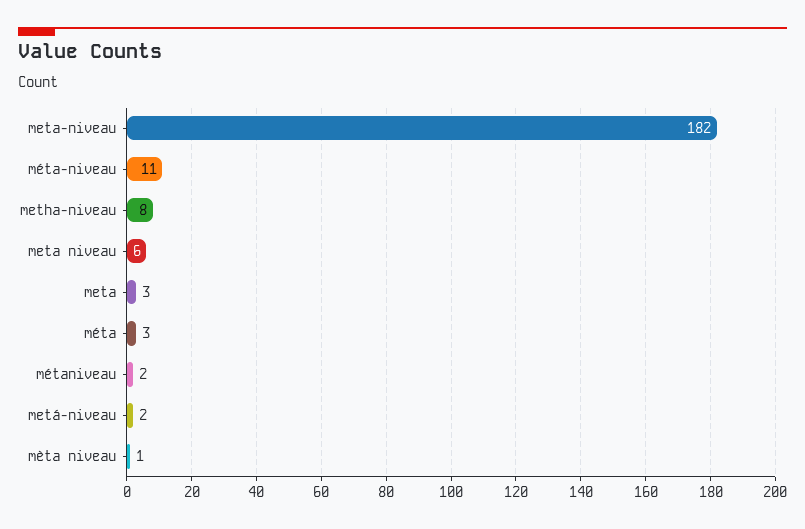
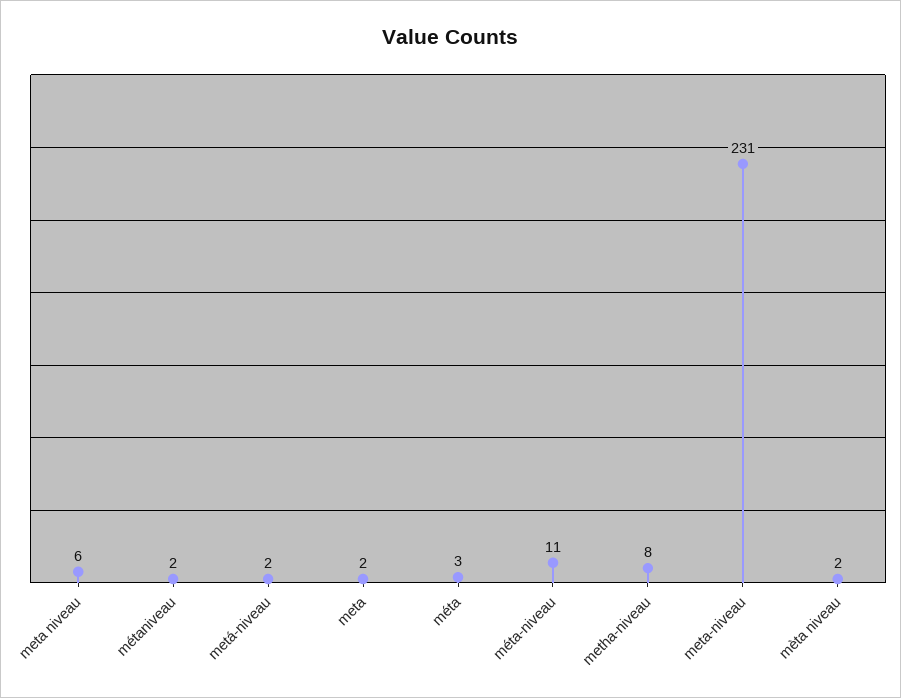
meta-niveau: 182 -> 231
meta: 3 -> 2
mèta niveau: 1 -> 2

